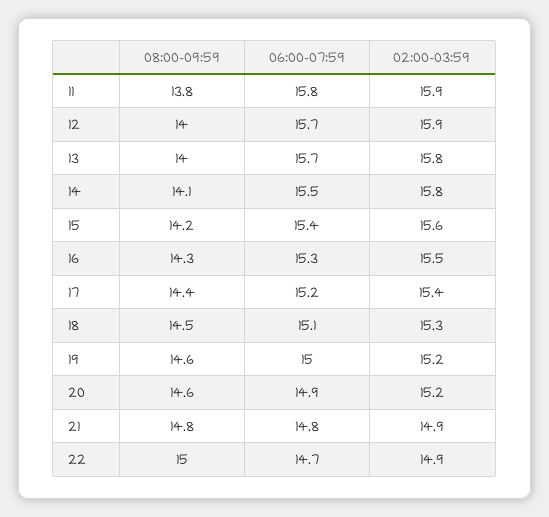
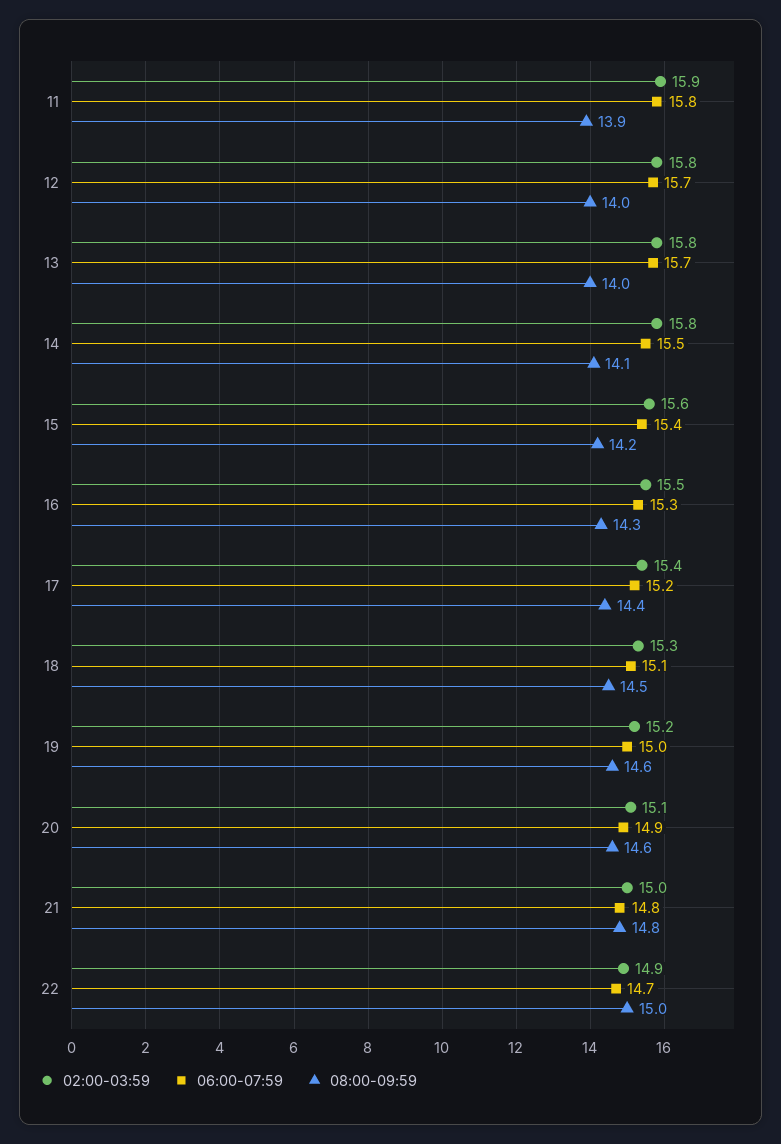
08:00-09:59, 11: 13.8 -> 13.9
02:00-03:59, 12: 15.9 -> 15.8
02:00-03:59, 20: 15.2 -> 15.1
02:00-03:59, 21: 14.9 -> 15

